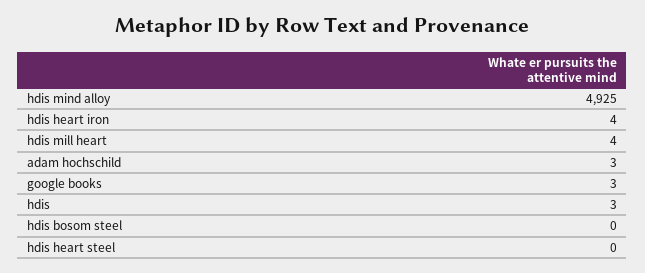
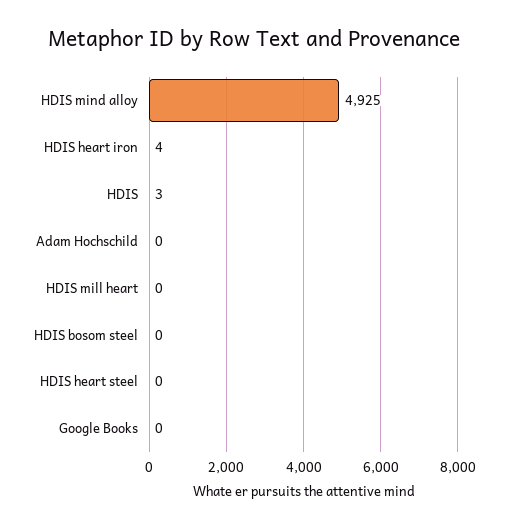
hdis mill heart: 4 -> 0
adam hochschild: 3 -> 0
google books: 3 -> 0

